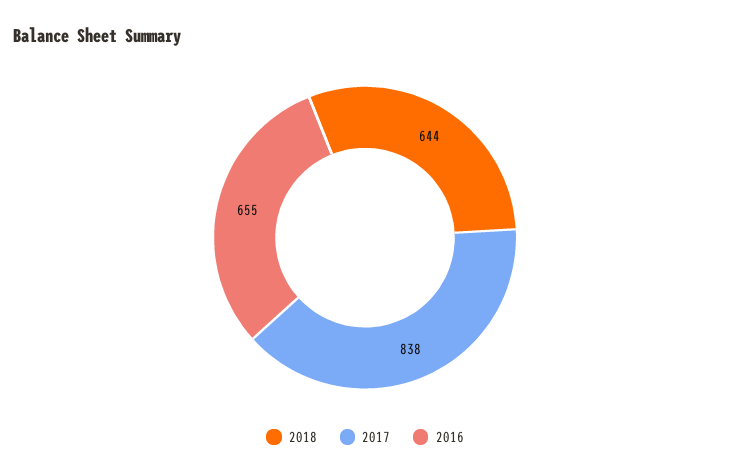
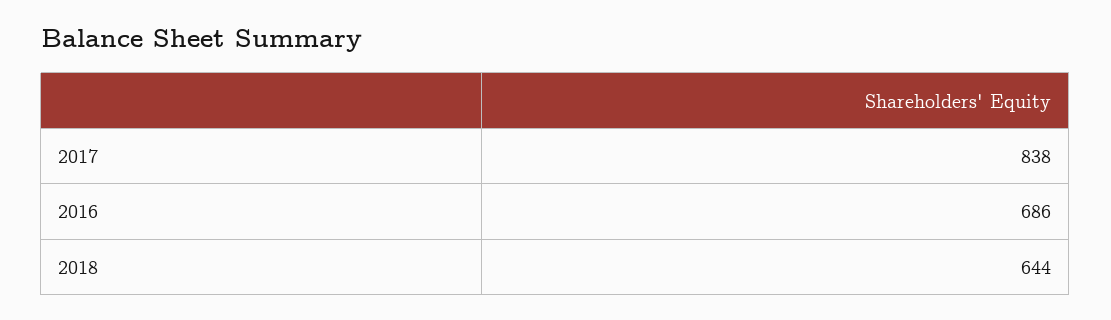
2016: 655 -> 686

